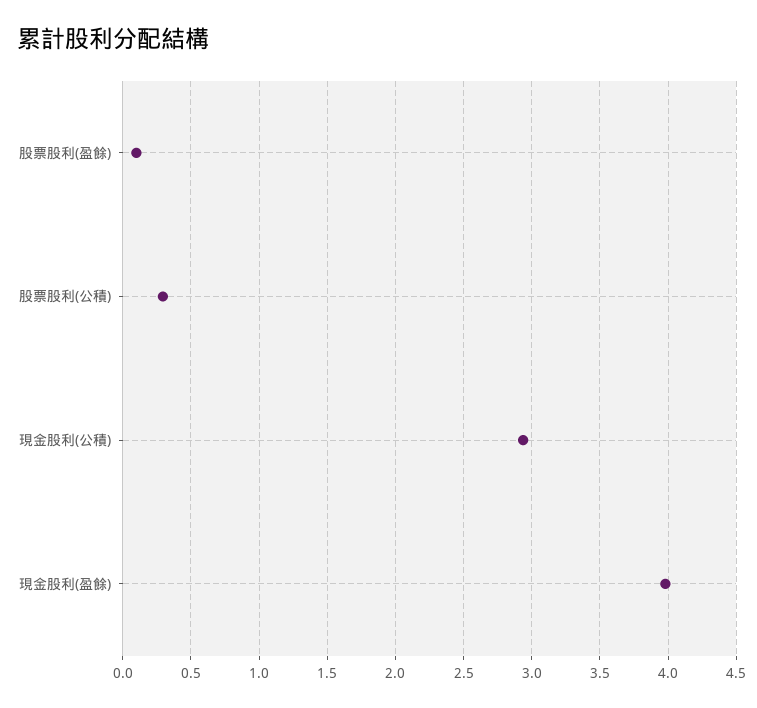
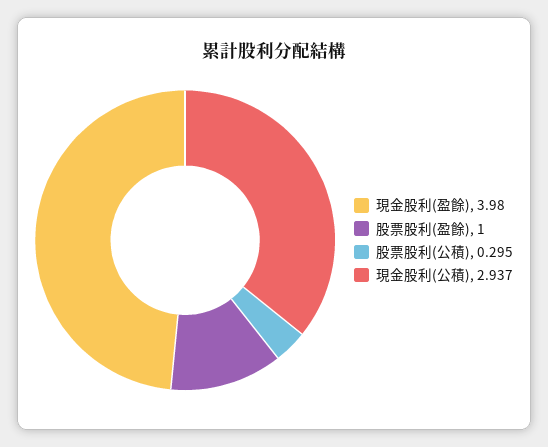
股票股利(盈餘): 0.1 -> 1

